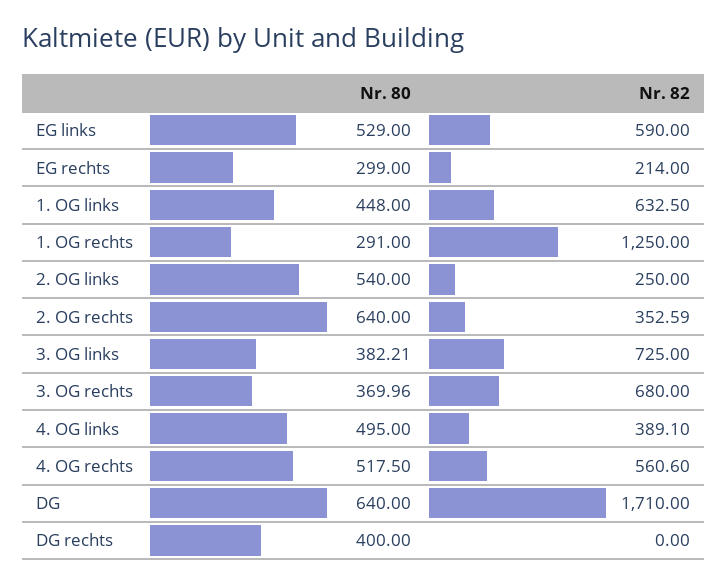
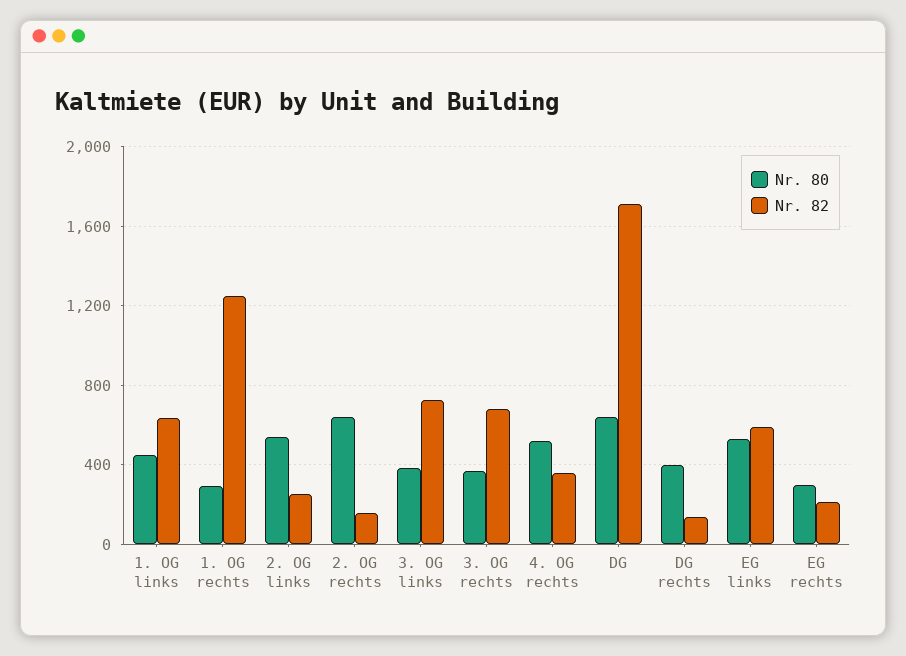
Nr. 82, 2. OG rechts: 352.59 -> 150
Nr. 80, 4. OG links: 495 -> none
Nr. 82, 4. OG links: 389.1 -> none
Nr. 82, 4. OG rechts: 560.6 -> 350
Nr. 82, DG rechts: 0 -> 150

